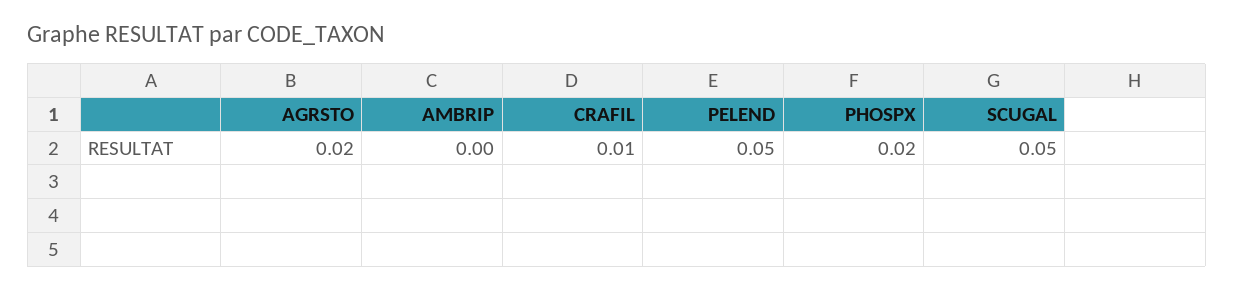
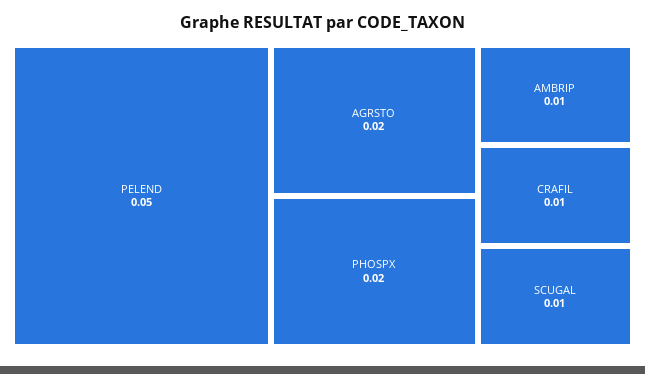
AMBRIP: 0 -> 0.01
SCUGAL: 0.05 -> 0.01

